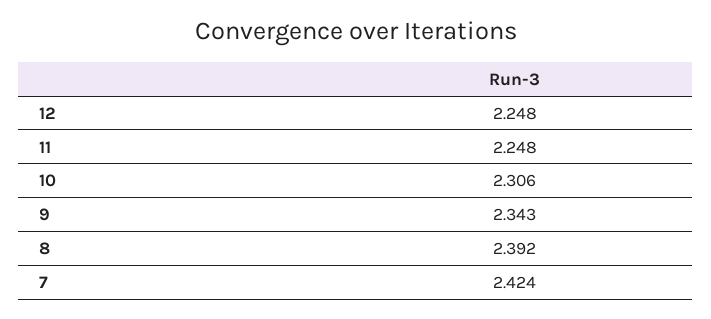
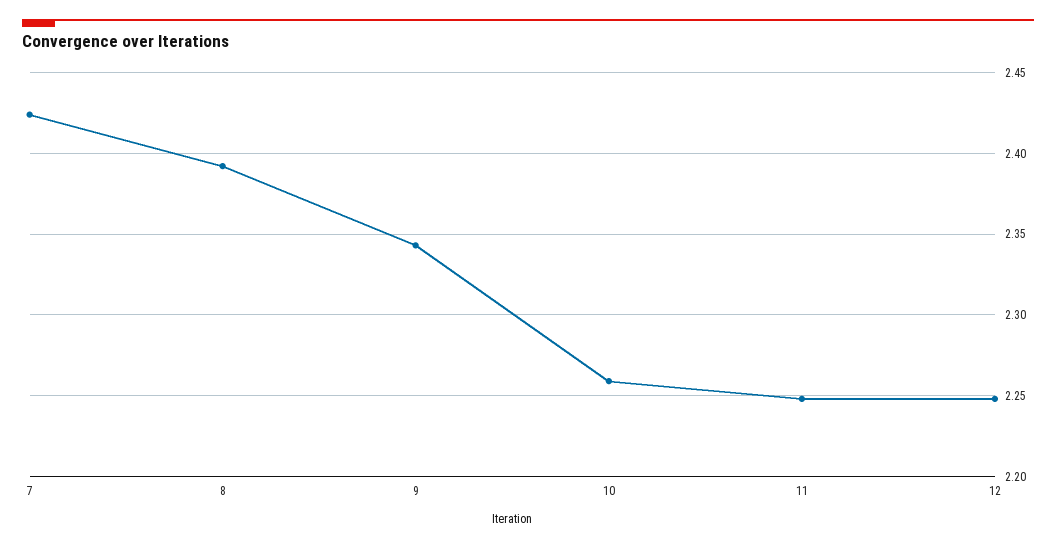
10: 2.306 -> 2.26

